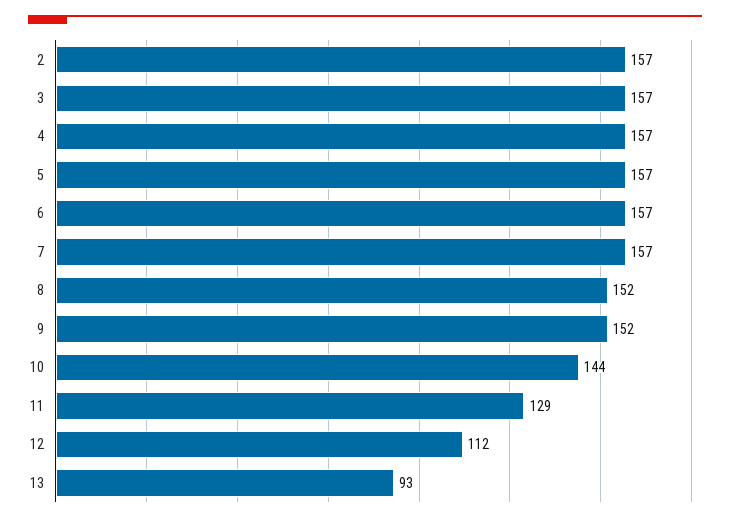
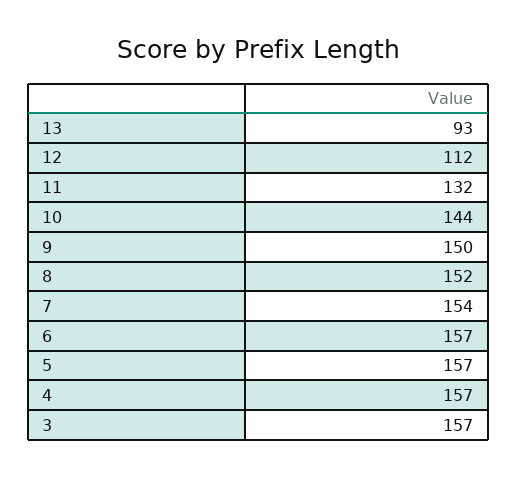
2: 157 -> none
7: 157 -> 154
9: 152 -> 150
11: 129 -> 132

